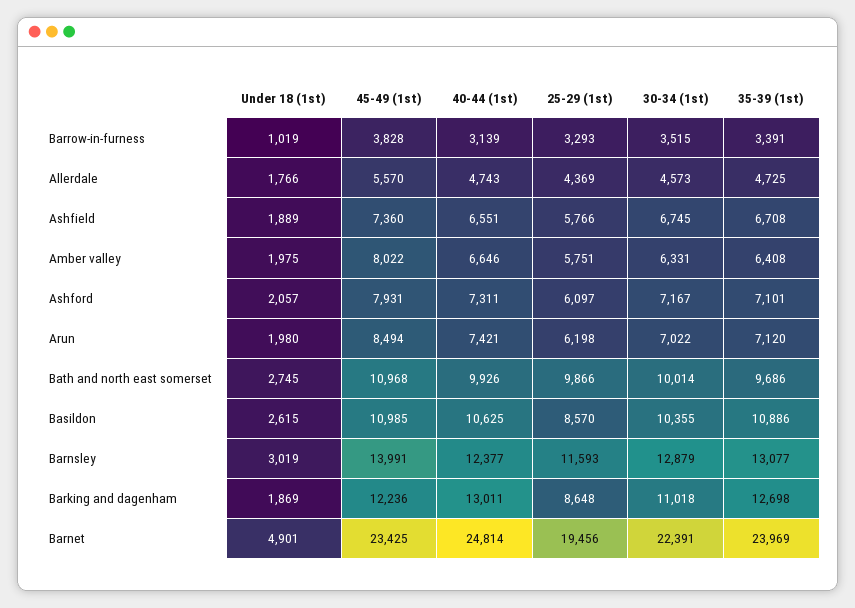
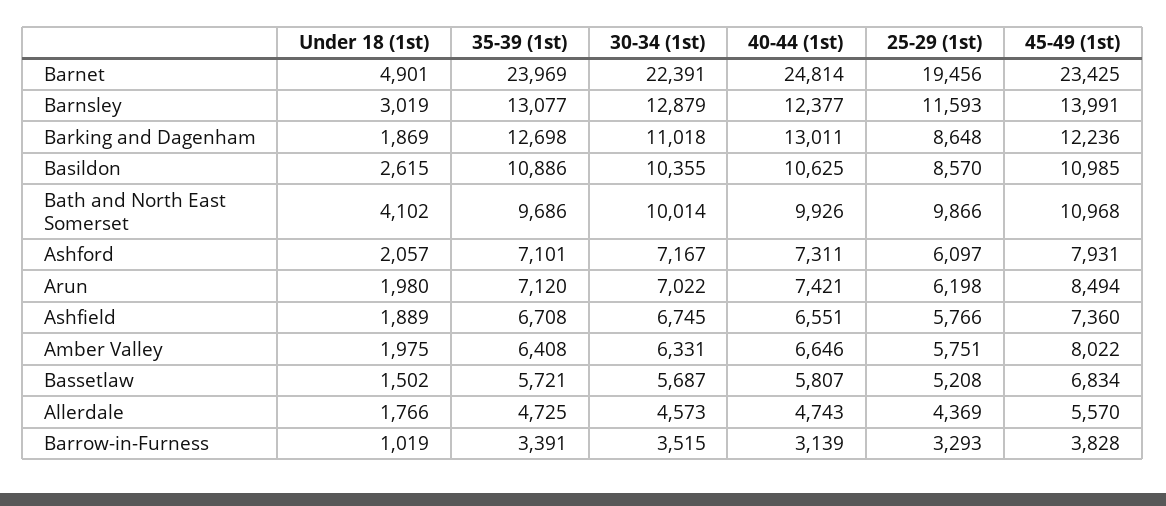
Under 18 (1st), Bath and north east somerset: 2745 -> 4102
Under 18 (1st), Bassetlaw: none -> 1502
35-39 (1st), Bassetlaw: none -> 5721
30-34 (1st), Bassetlaw: none -> 5687
40-44 (1st), Bassetlaw: none -> 5807
25-29 (1st), Bassetlaw: none -> 5208
45-49 (1st), Bassetlaw: none -> 6834

